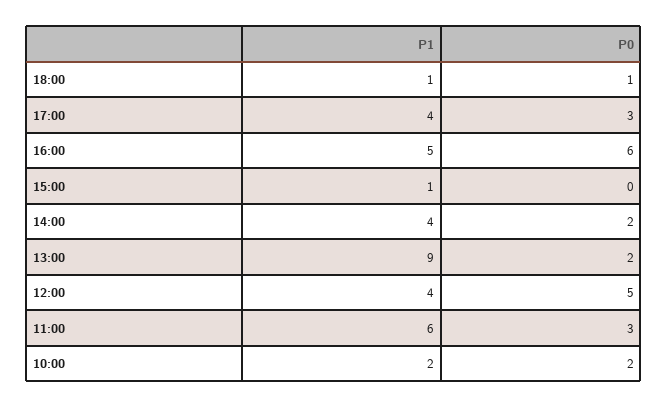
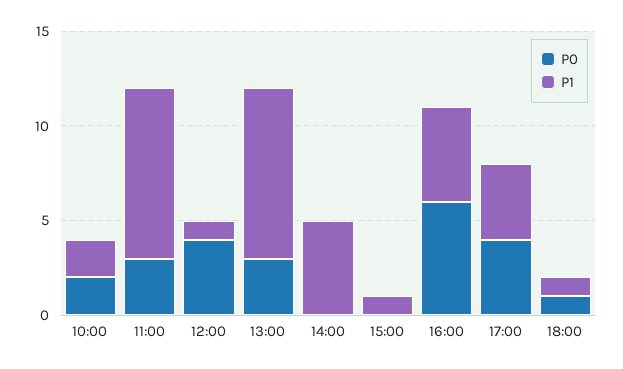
P0, 17:00: 3 -> 4
P1, 14:00: 4 -> 5
P0, 14:00: 2 -> 0
P0, 13:00: 2 -> 3
P1, 12:00: 4 -> 1
P0, 12:00: 5 -> 4
P1, 11:00: 6 -> 9

